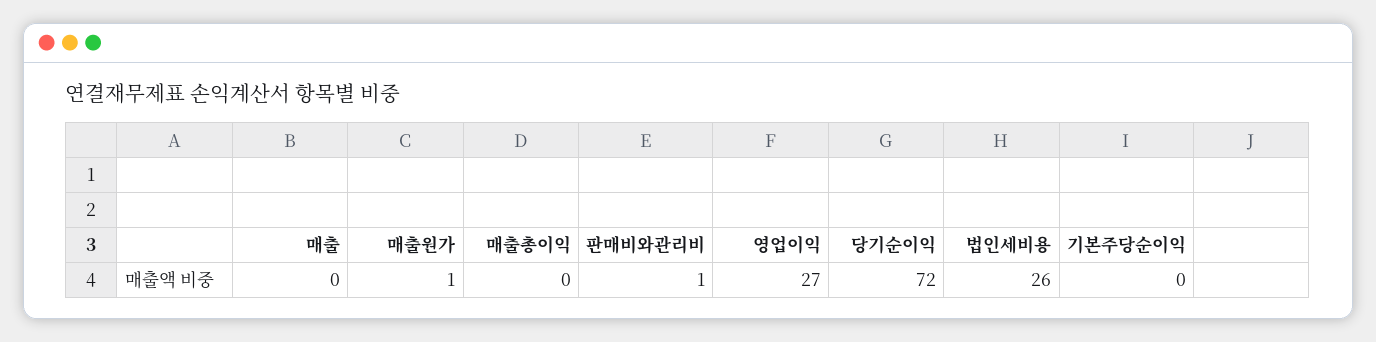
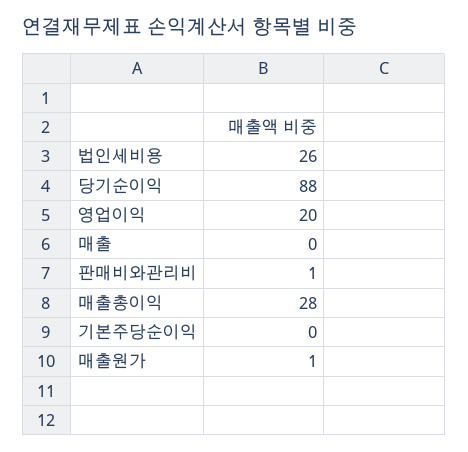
매출총이익: 0 -> 28
영업이익: 27 -> 20
당기순이익: 72 -> 88

